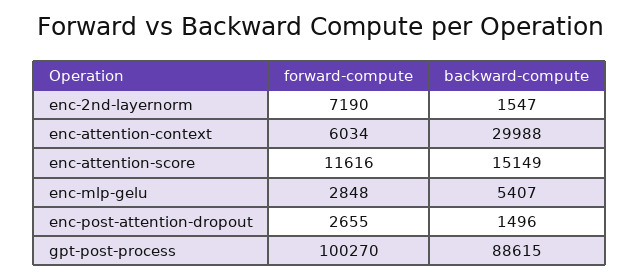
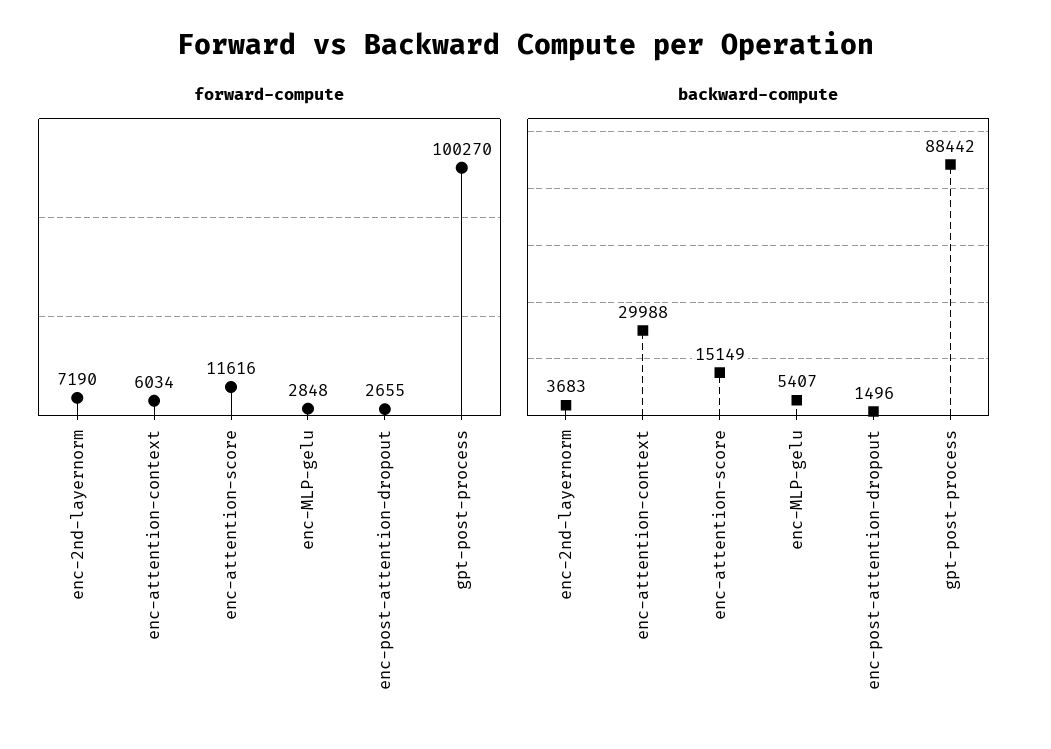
backward-compute, enc-2nd-layernorm: 1547 -> 3683
backward-compute, gpt-post-process: 88615 -> 88442

